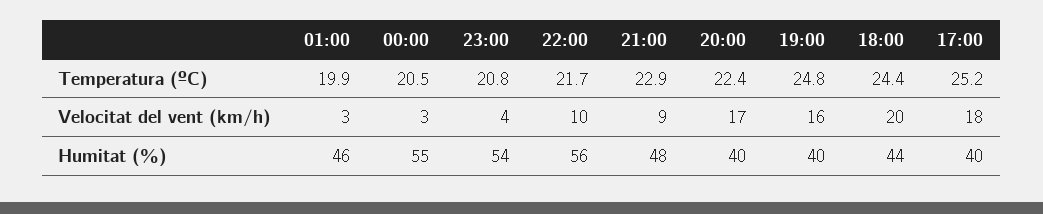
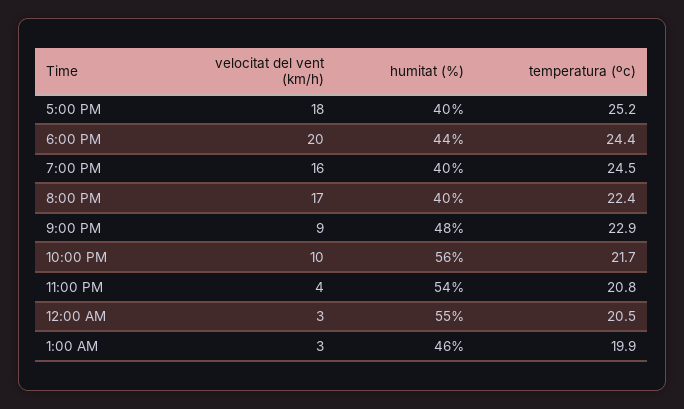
19:00, Temperatura (ºC): 24.8 -> 24.5

